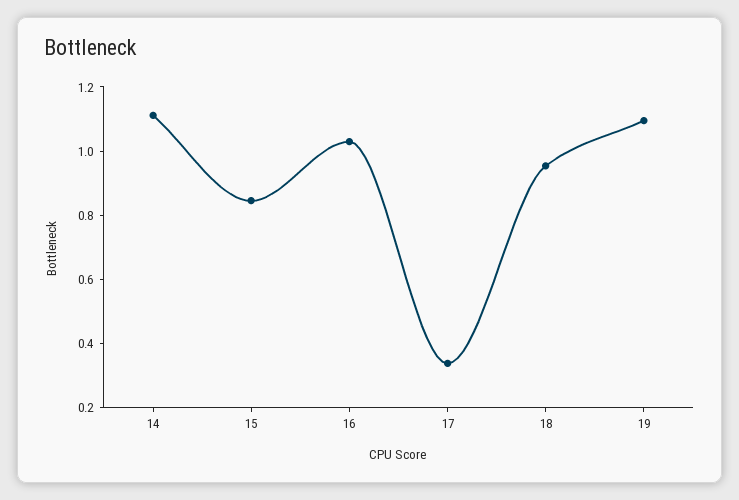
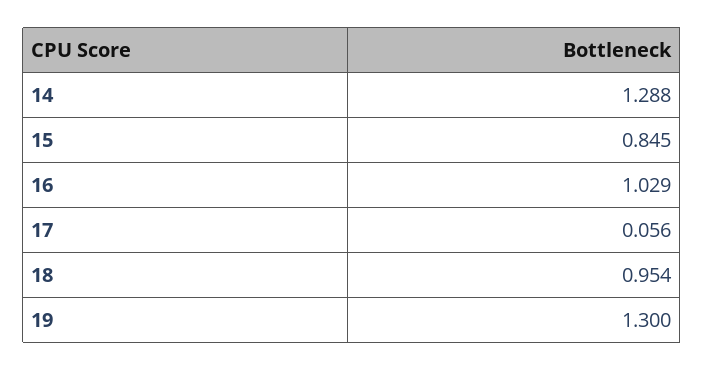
14: 1.1 -> 1.288
17: 0.35 -> 0.056
19: 1.1 -> 1.3

